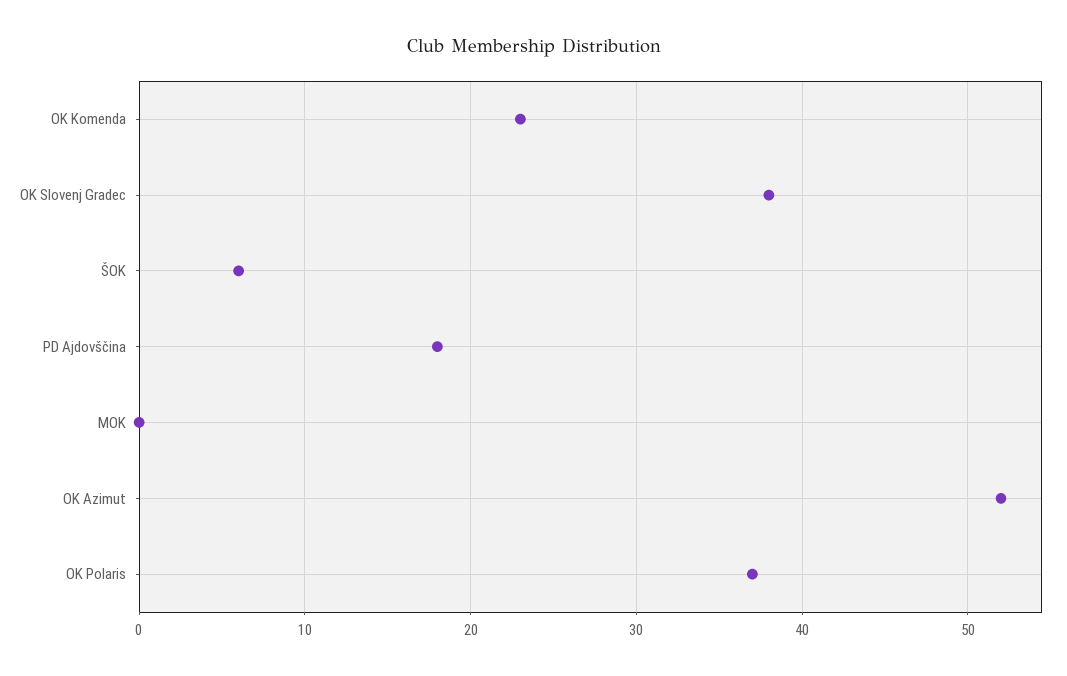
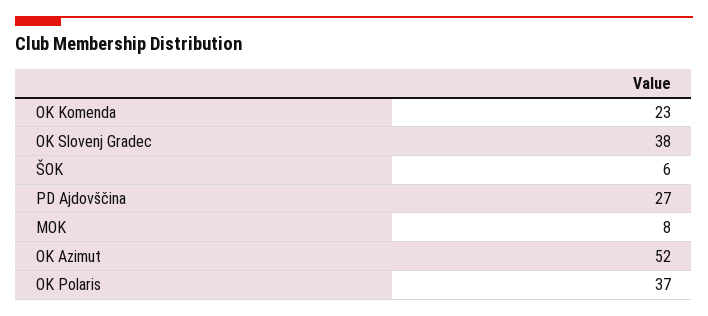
PD Ajdovščina: 18 -> 27
MOK: 0 -> 8

